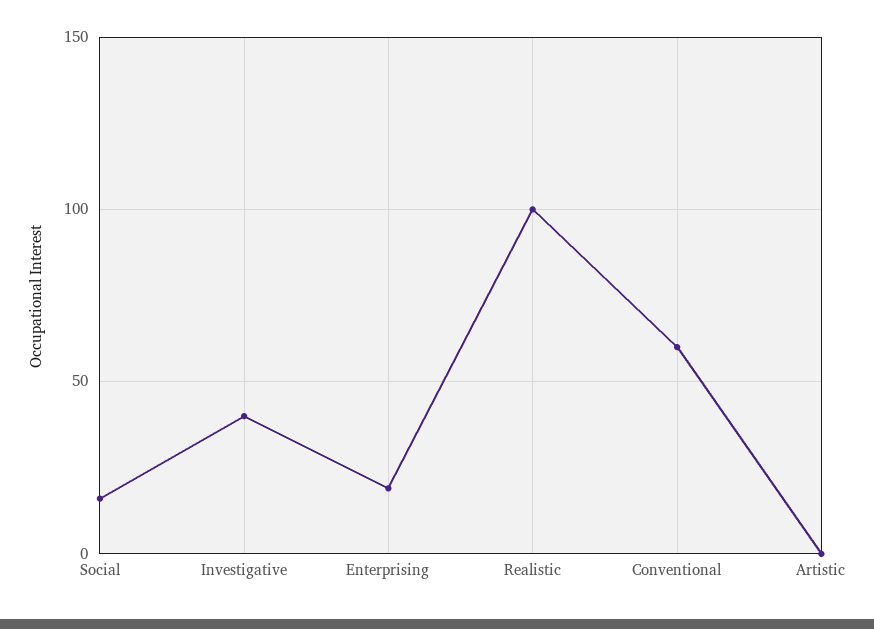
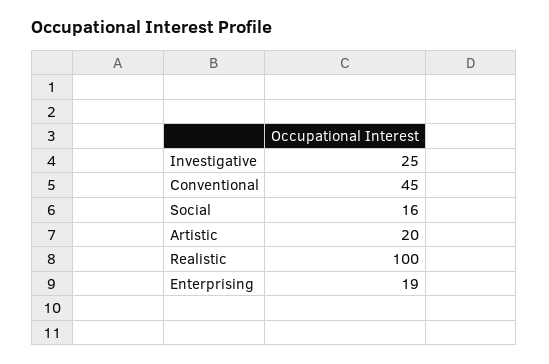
Investigative: 40 -> 25
Conventional: 60 -> 45
Artistic: 0 -> 20

